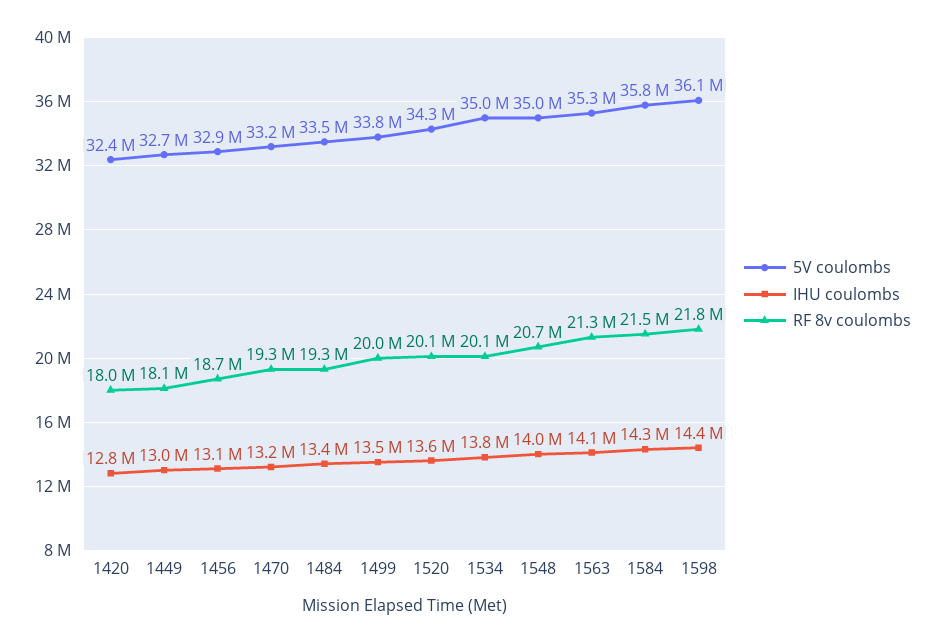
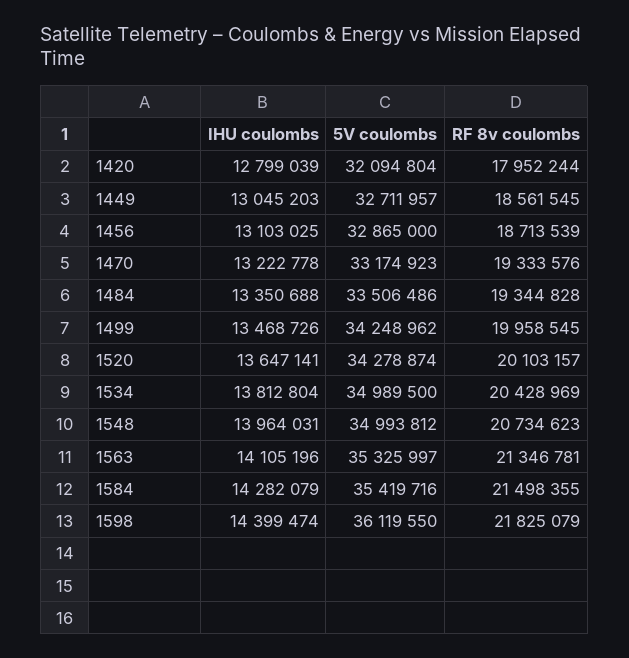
5V coulombs, 1420: 32400000 -> 32094804
RF 8v coulombs, 1449: 18100000 -> 18561545
5V coulombs, 1499: 33800000 -> 34248962
RF 8v coulombs, 1534: 20100000 -> 20428969
5V coulombs, 1584: 35800000 -> 35419716

